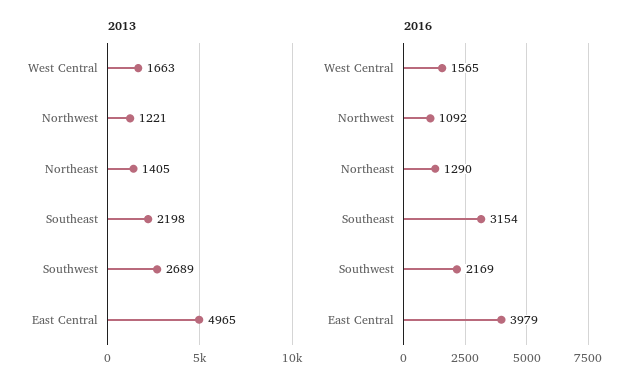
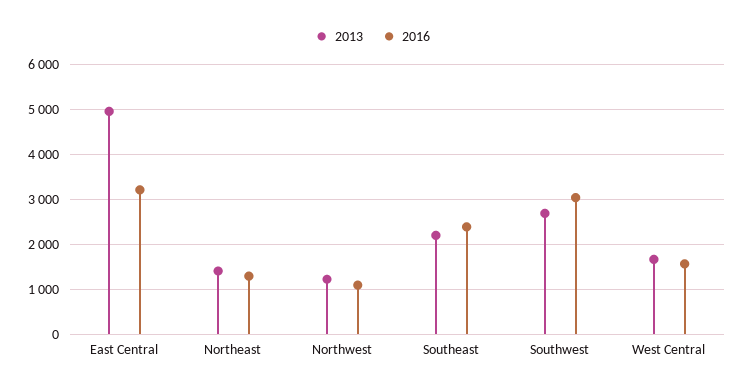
2016, Southeast: 3154 -> 2400
2016, Southwest: 2169 -> 3000
2016, East Central: 3979 -> 3200

